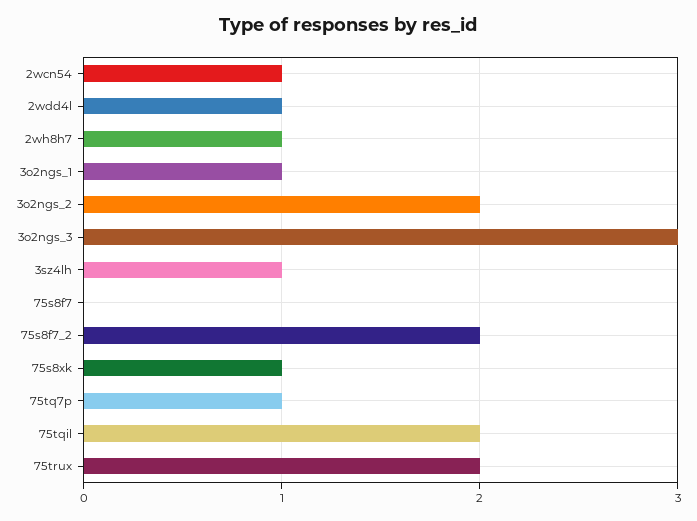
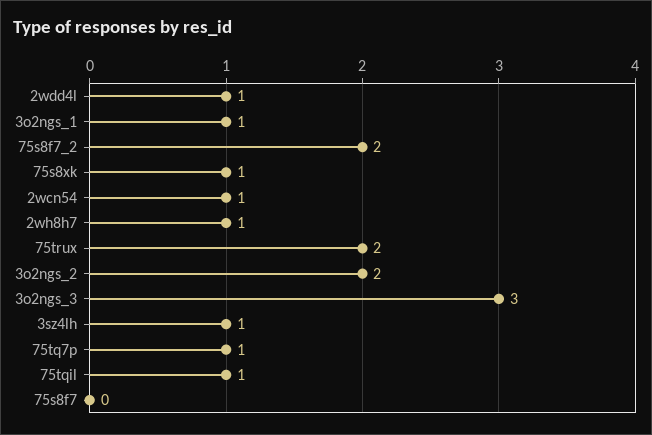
75tqil: 2 -> 1

